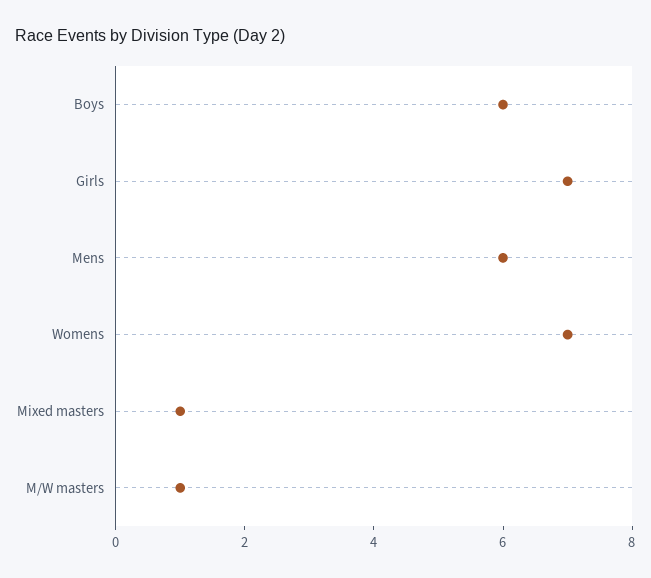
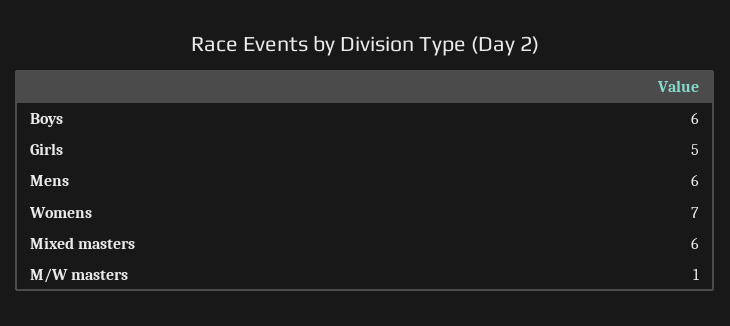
Girls: 7 -> 5
Mixed masters: 1 -> 6

